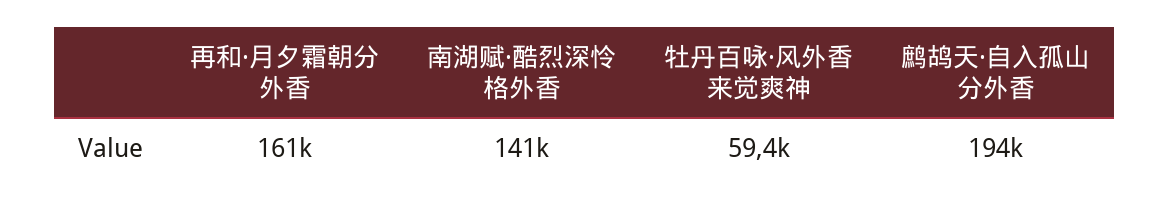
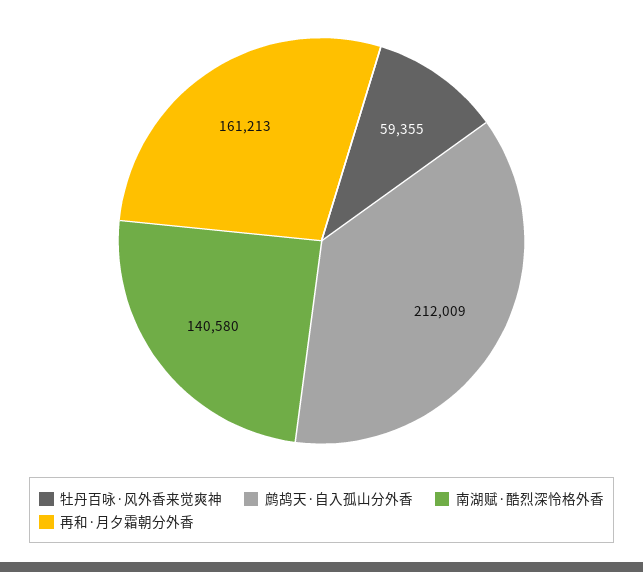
鹧鸪天·自入孤山分外香: 194000 -> 212009

